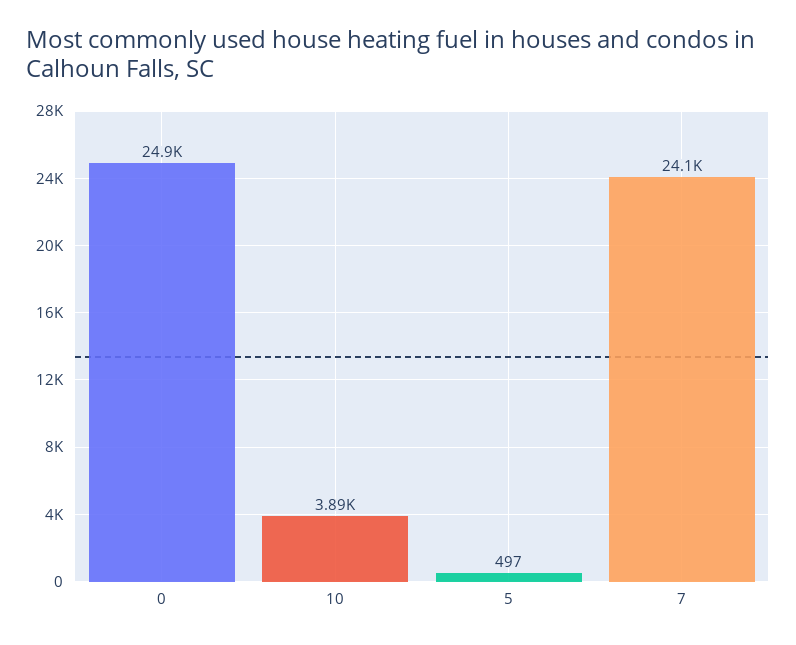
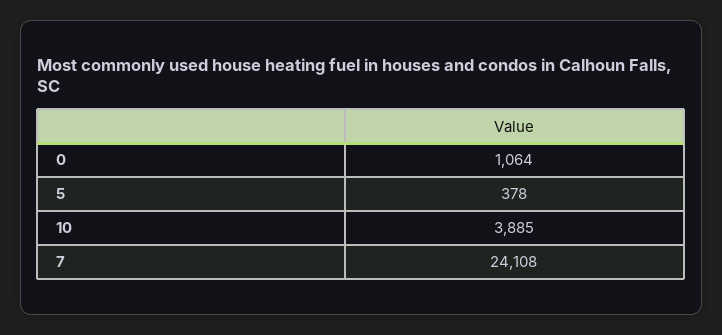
0: 24900 -> 1064
5: 497 -> 378

